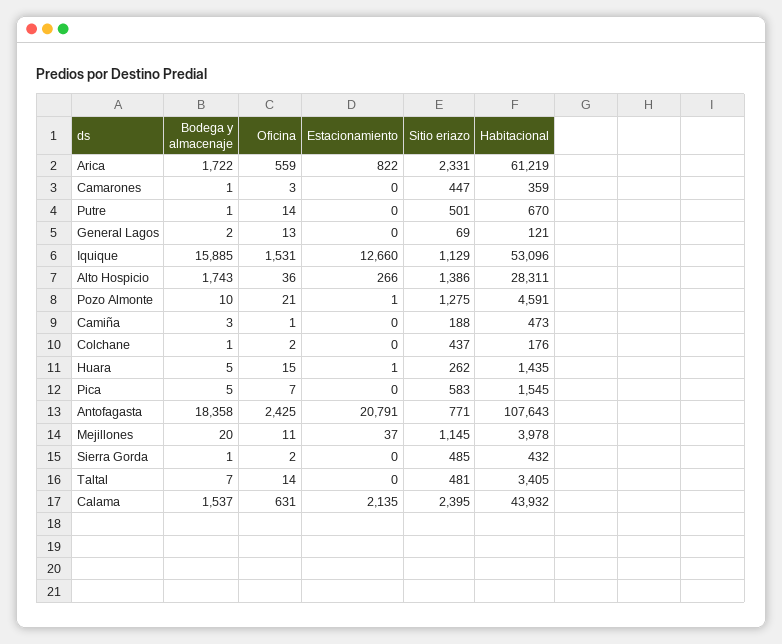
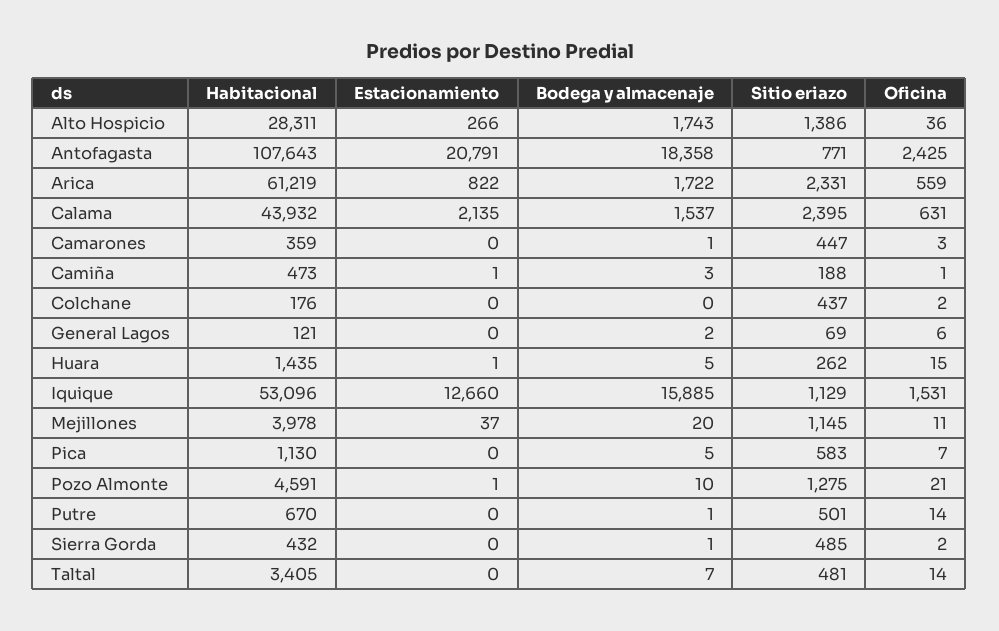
Oficina, General Lagos: 13 -> 6
Estacionamiento, Camiña: 0 -> 1
Bodega y almacenaje, Colchane: 1 -> 0
Habitacional, Pica: 1545 -> 1130

